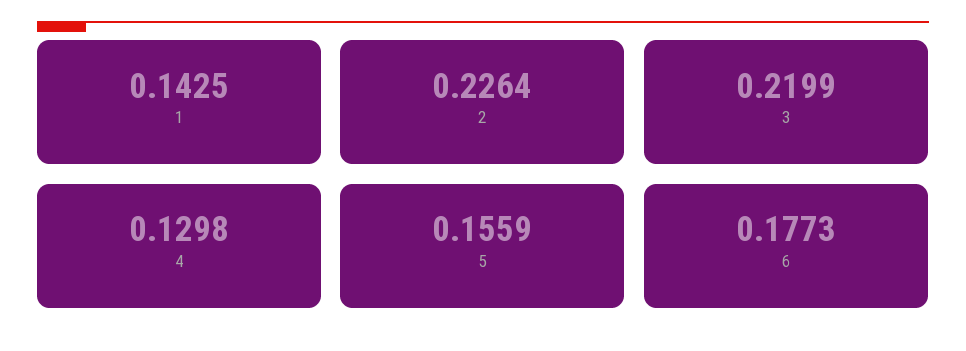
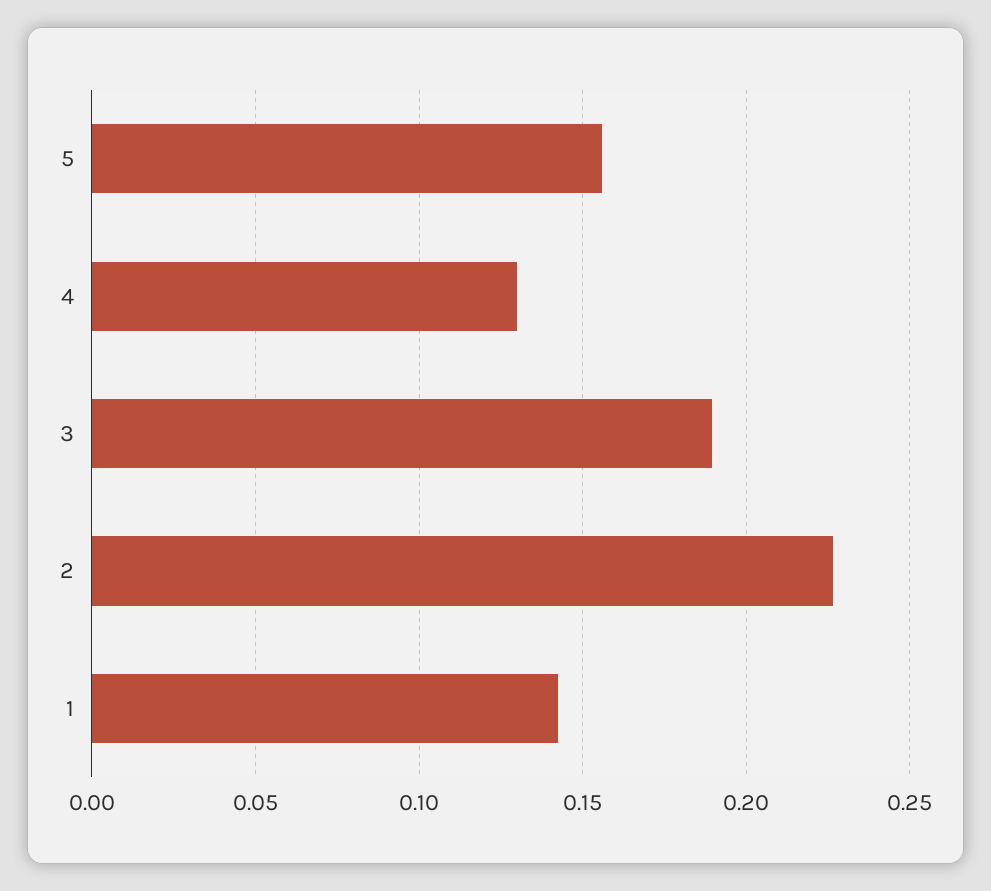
3: 0.2199 -> 0.19
6: 0.1773 -> none

